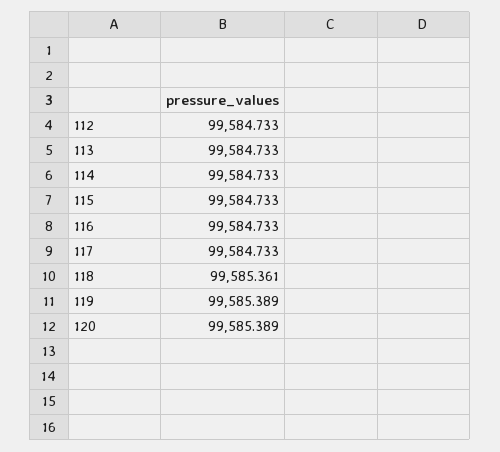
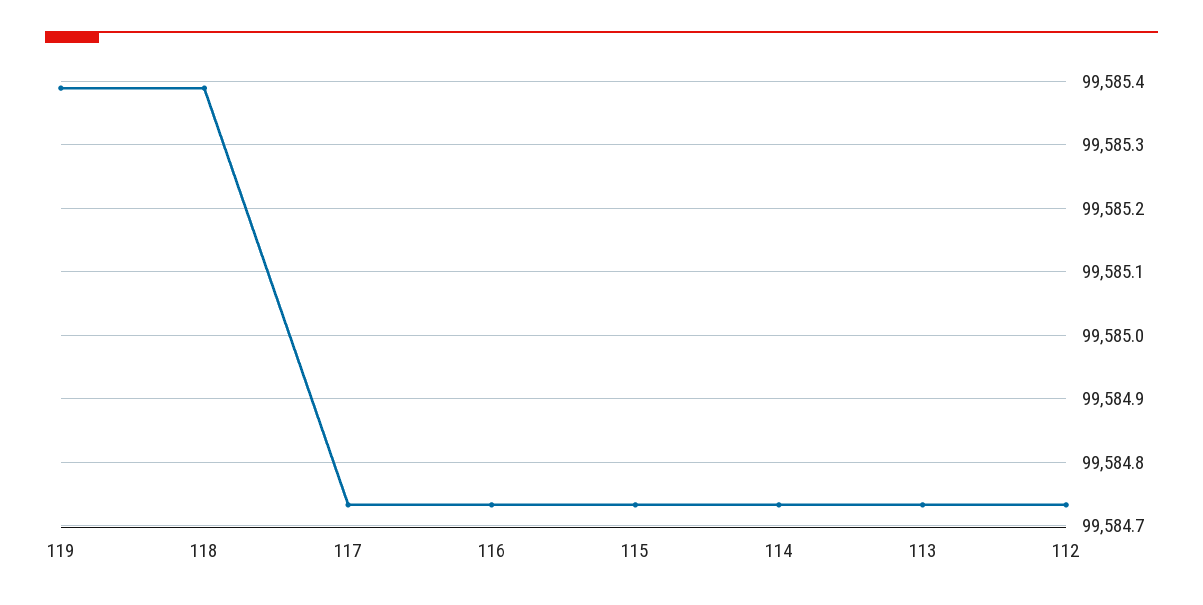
118: 99585.361 -> 99585.39
120: 99585.389 -> none

